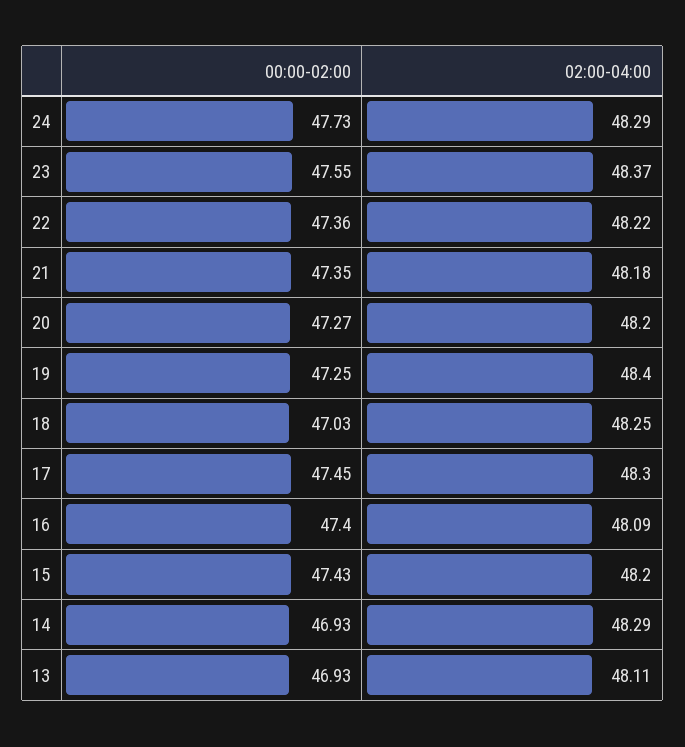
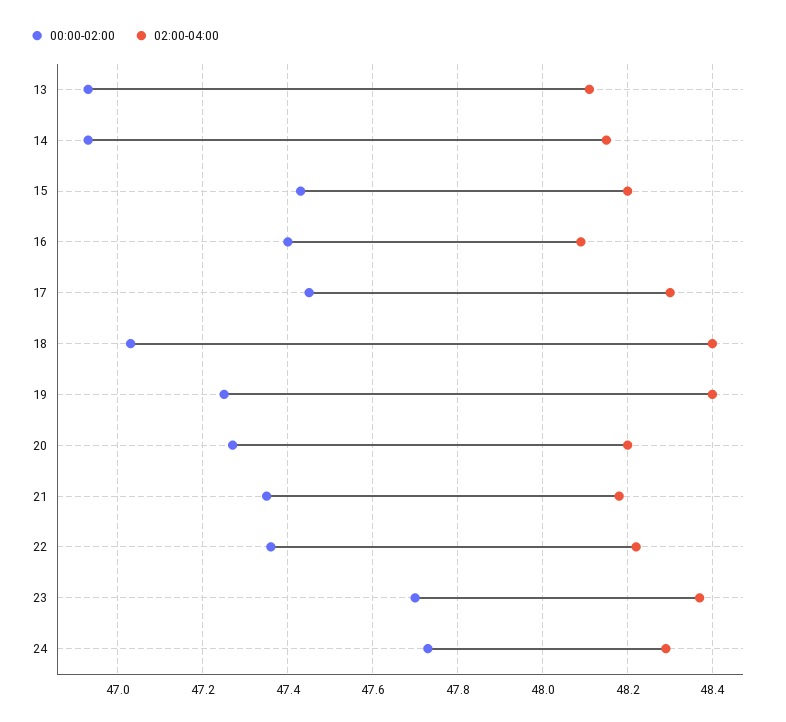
00:00-02:00, 23: 47.55 -> 47.7
02:00-04:00, 18: 48.25 -> 48.4
02:00-04:00, 14: 48.29 -> 48.15

